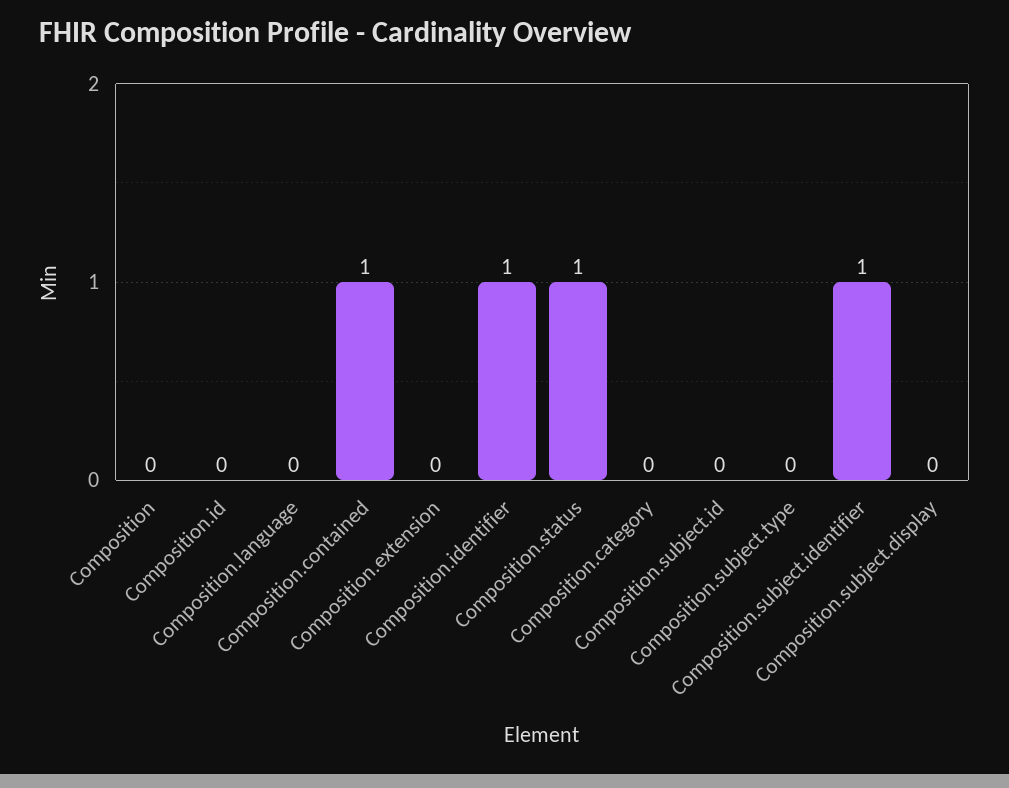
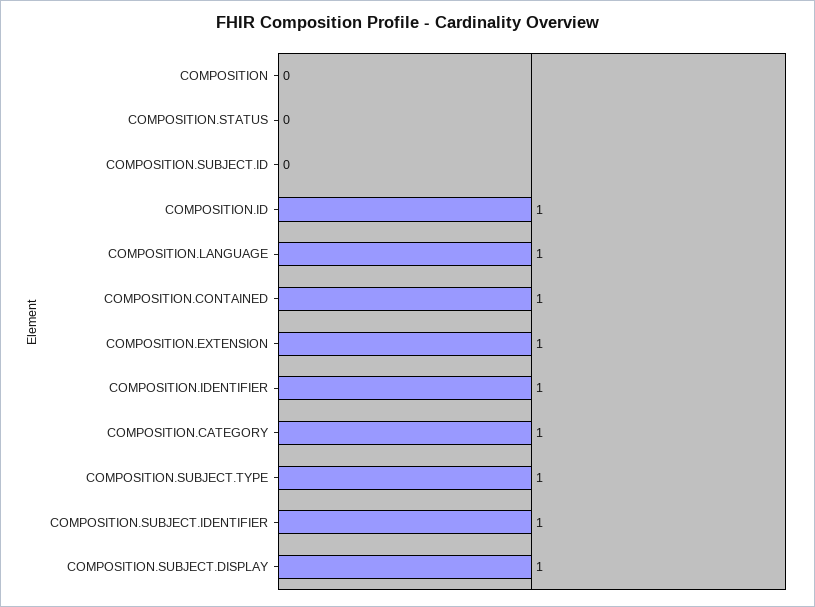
Composition.id: 0 -> 1
Composition.language: 0 -> 1
Composition.extension: 0 -> 1
Composition.status: 1 -> 0
Composition.category: 0 -> 1
Composition.subject.type: 0 -> 1
Composition.subject.display: 0 -> 1

